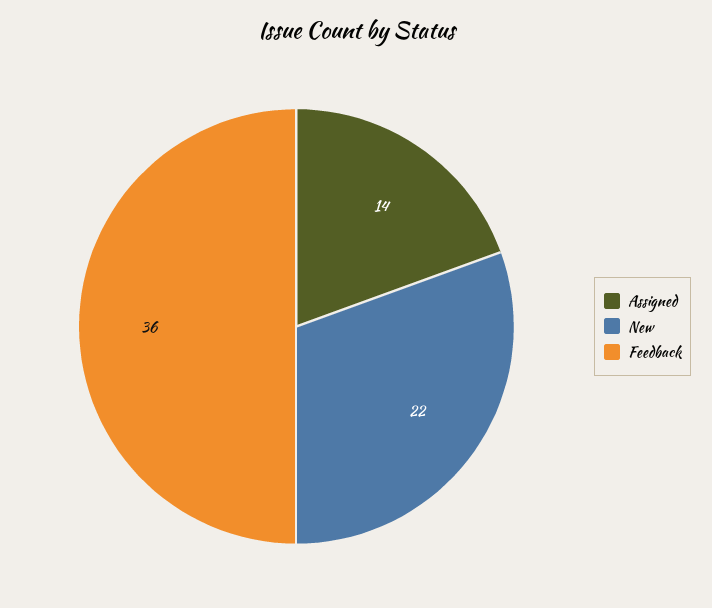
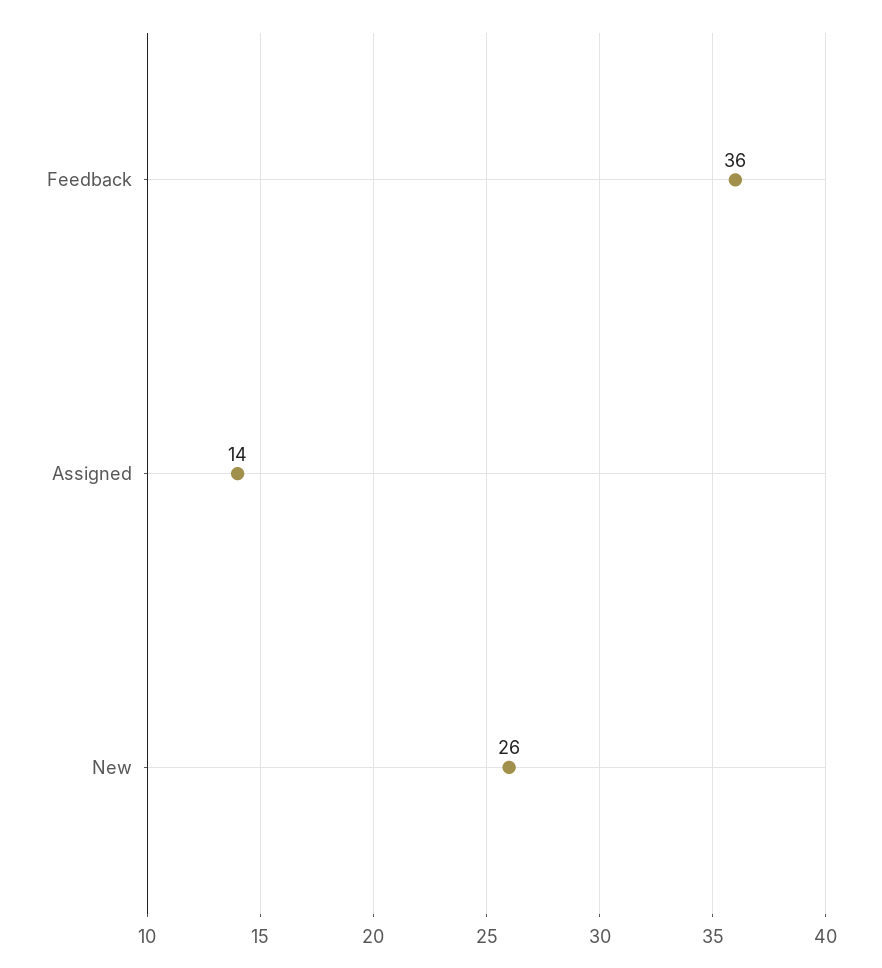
New: 22 -> 26

